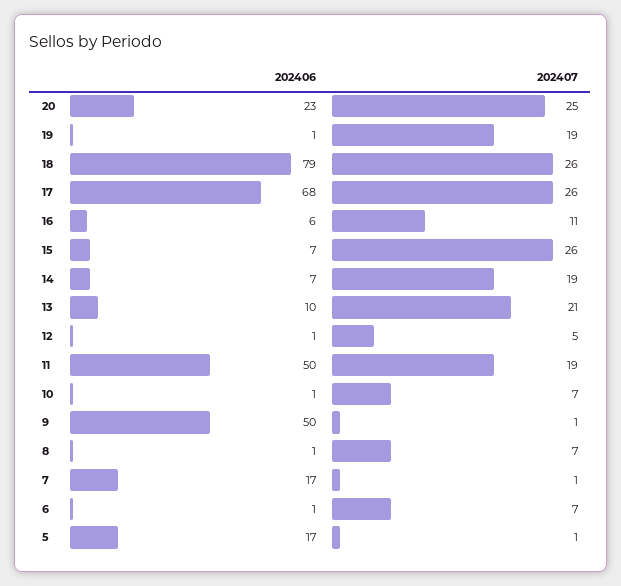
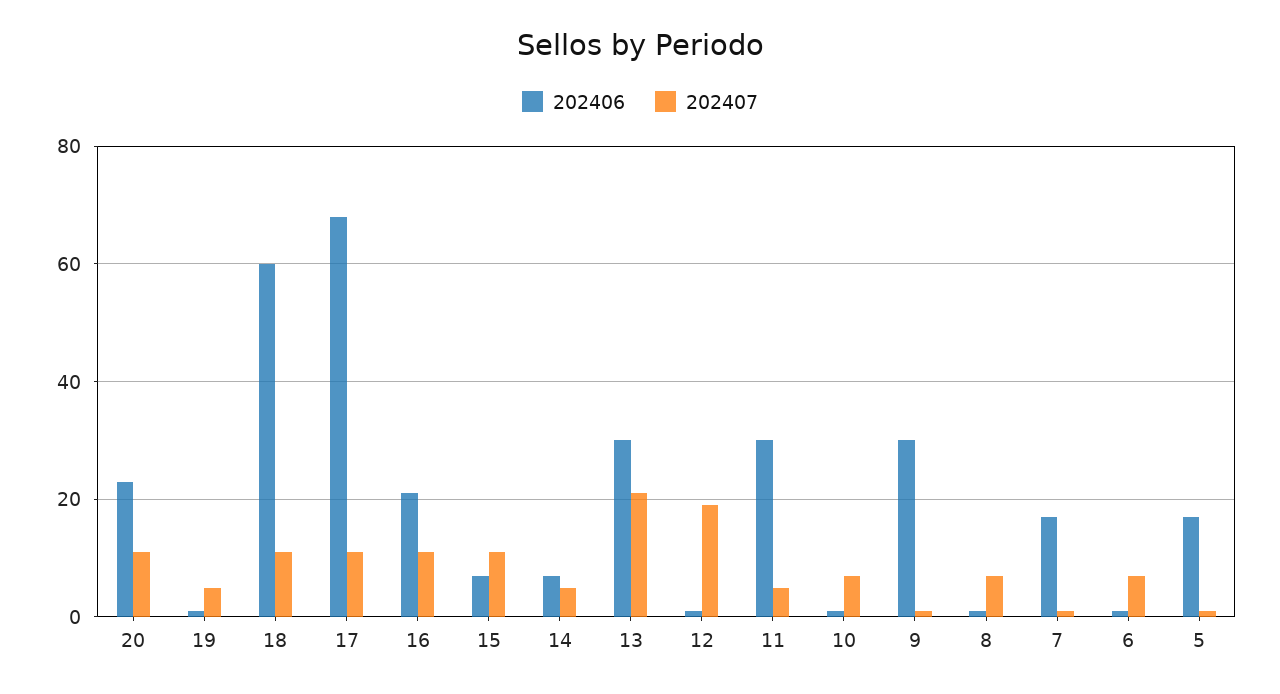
202407, 20: 25 -> 10
202407, 19: 19 -> 5
202406, 18: 79 -> 60
202407, 18: 26 -> 10
202407, 17: 26 -> 10
202406, 16: 6 -> 20
202407, 15: 26 -> 10
202407, 14: 19 -> 5
202406, 13: 10 -> 30
202407, 12: 5 -> 20
202406, 11: 50 -> 30
202407, 11: 19 -> 5
202406, 9: 50 -> 30

